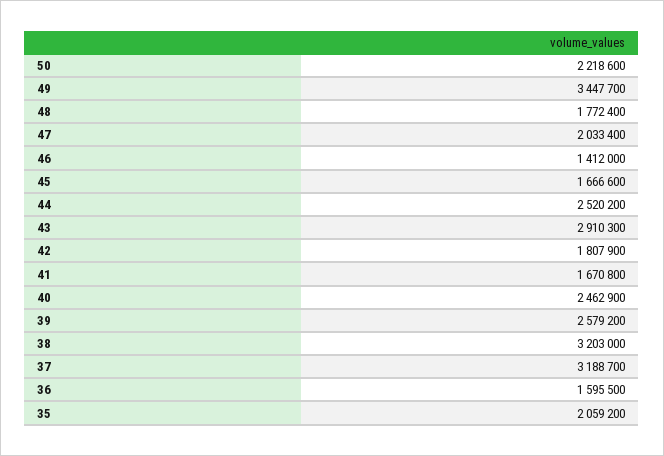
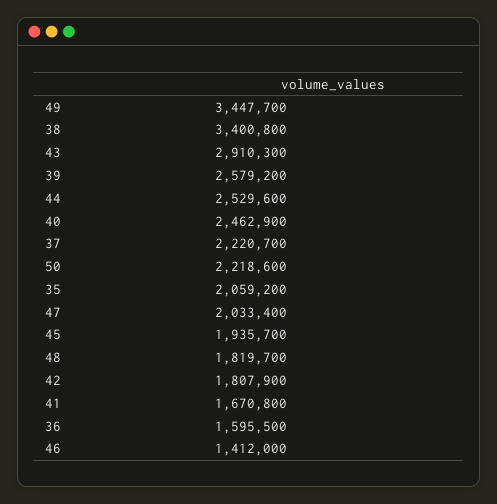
48: 1772400 -> 1819700
45: 1666600 -> 1935700
44: 2520200 -> 2529600
38: 3203000 -> 3400800
37: 3188700 -> 2220700

